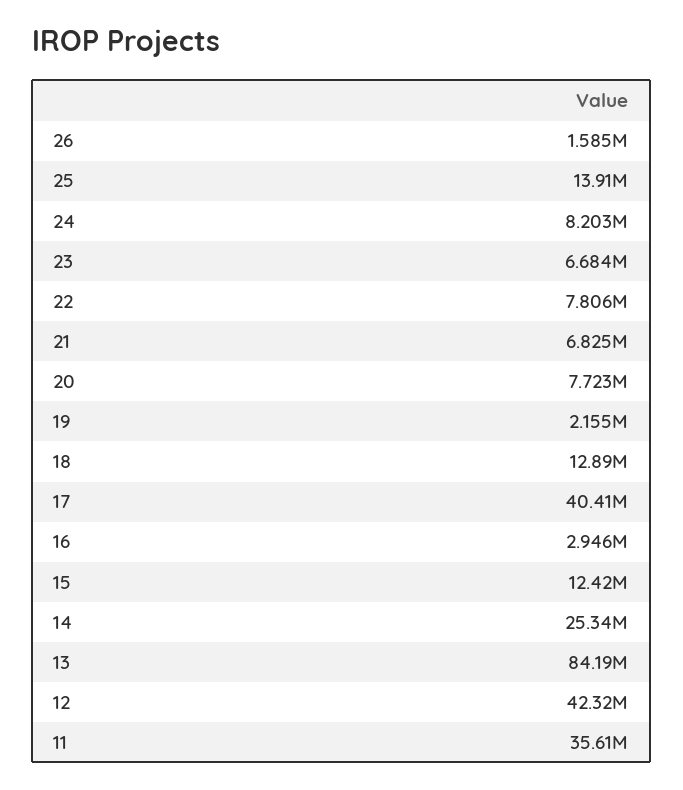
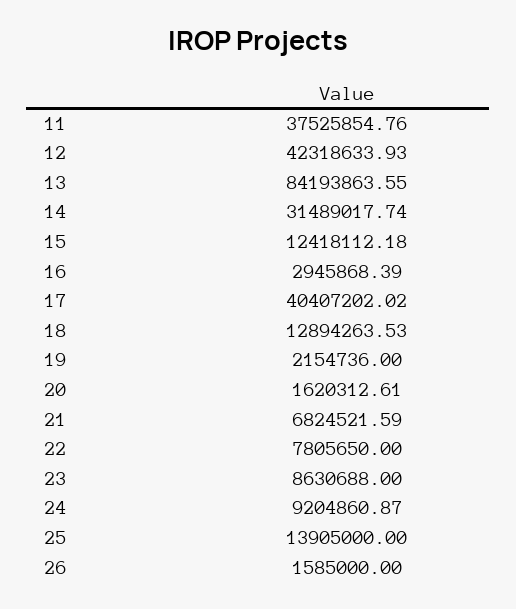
24: 8203000 -> 9204860.87
23: 6684000 -> 8630688
20: 7723000 -> 1620312.61
14: 25340000 -> 31489017.74
11: 35610000 -> 37525854.76

